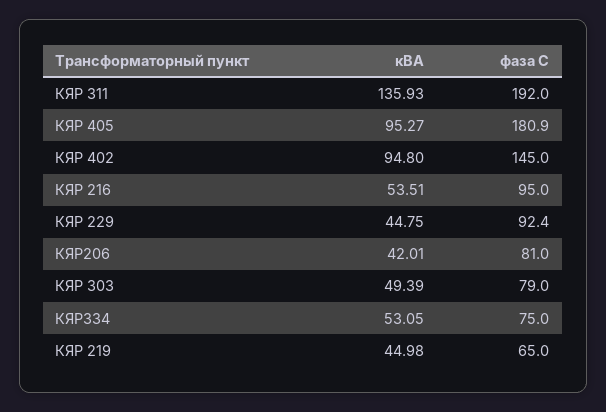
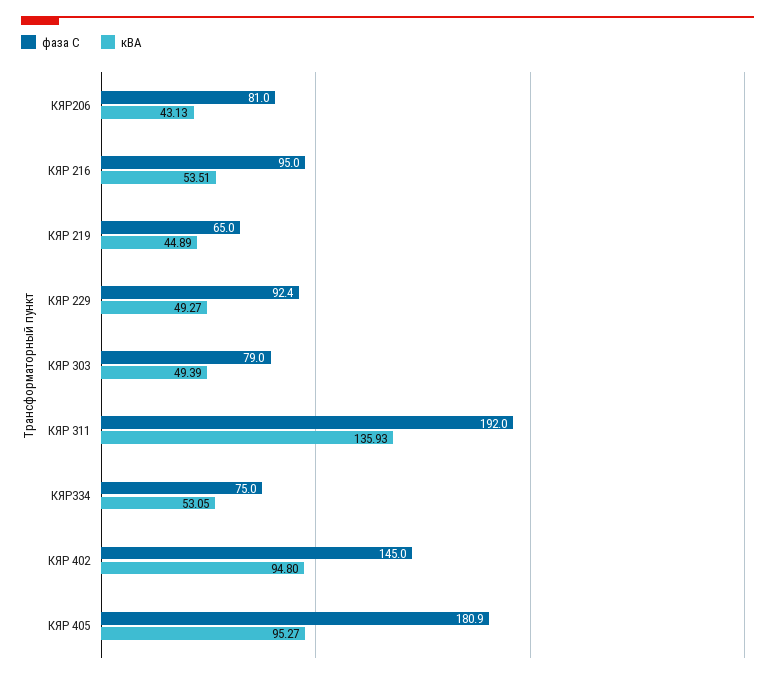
кВА, КЯР 229: 44.75 -> 49.27
кВА, КЯР206: 42.01 -> 43.13
кВА, КЯР 219: 44.98 -> 44.89

